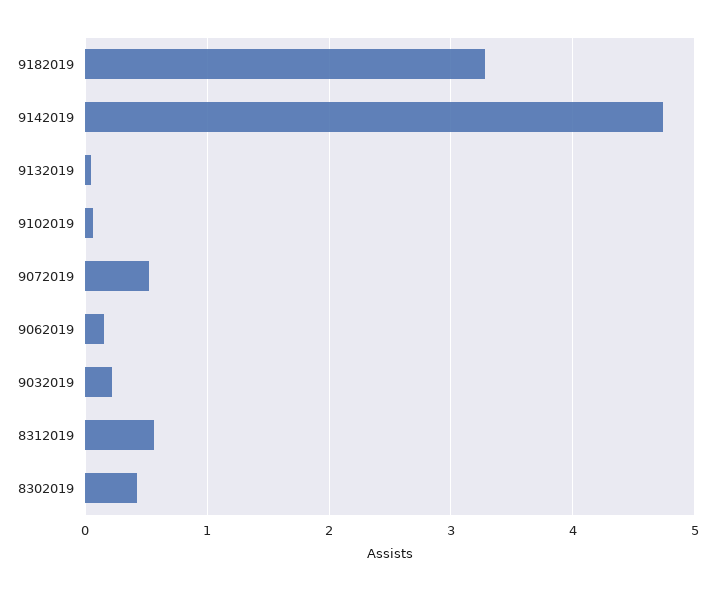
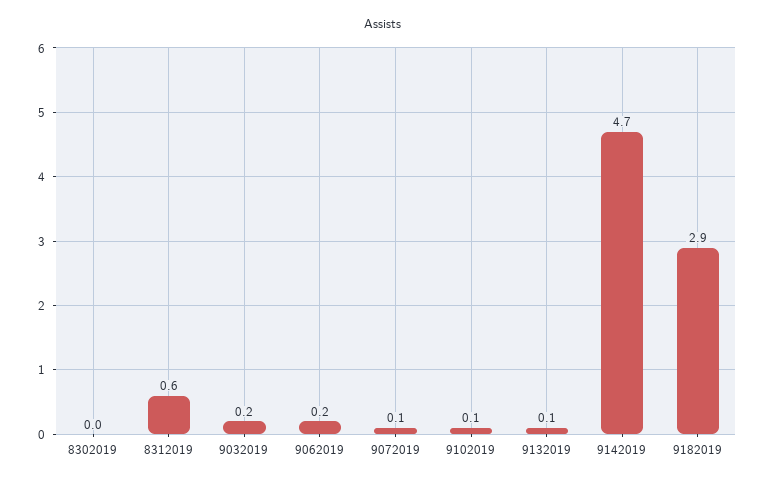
9182019: 3.3 -> 2.9
9072019: 0.5 -> 0.1
8302019: 0.4 -> 0

